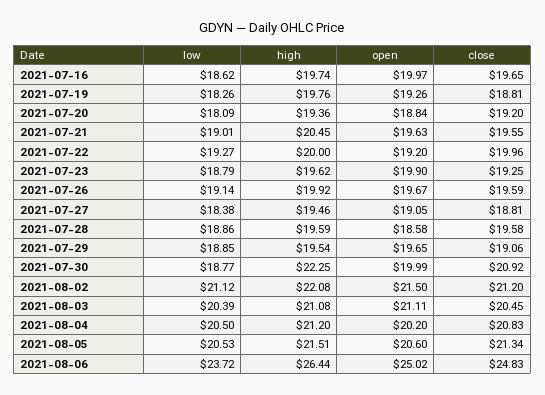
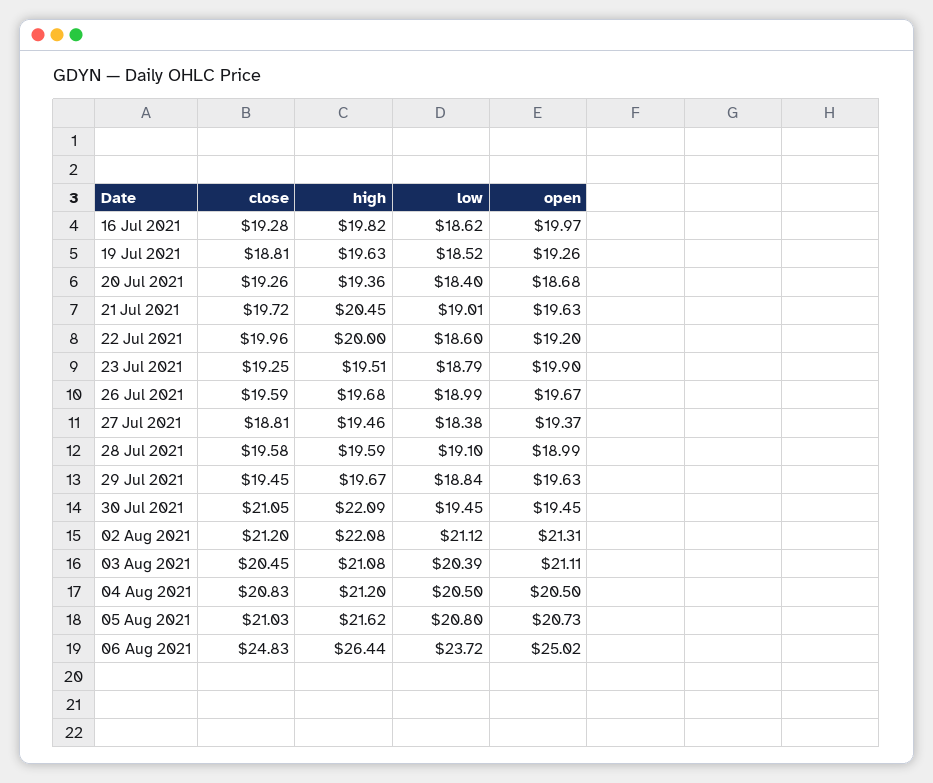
high, 2021-07-16: 19.74 -> 19.82
close, 2021-07-16: 19.65 -> 19.28
low, 2021-07-19: 18.26 -> 18.52
high, 2021-07-19: 19.76 -> 19.63
low, 2021-07-20: 18.09 -> 18.4
open, 2021-07-20: 18.84 -> 18.68
close, 2021-07-20: 19.2 -> 19.26
close, 2021-07-21: 19.55 -> 19.72
low, 2021-07-22: 19.27 -> 18.6
high, 2021-07-23: 19.62 -> 19.51
low, 2021-07-26: 19.14 -> 18.99
high, 2021-07-26: 19.92 -> 19.68
open, 2021-07-27: 19.05 -> 19.37
low, 2021-07-28: 18.86 -> 19.1
open, 2021-07-28: 18.58 -> 18.99
low, 2021-07-29: 18.85 -> 18.84
high, 2021-07-29: 19.54 -> 19.67
open, 2021-07-29: 19.65 -> 19.63
close, 2021-07-29: 19.06 -> 19.45
low, 2021-07-30: 18.77 -> 19.45
high, 2021-07-30: 22.25 -> 22.09
open, 2021-07-30: 19.99 -> 19.45
close, 2021-07-30: 20.92 -> 21.05
open, 2021-08-02: 21.5 -> 21.31
open, 2021-08-04: 20.2 -> 20.5
low, 2021-08-05: 20.53 -> 20.8
high, 2021-08-05: 21.51 -> 21.62
open, 2021-08-05: 20.6 -> 20.73
close, 2021-08-05: 21.34 -> 21.03

